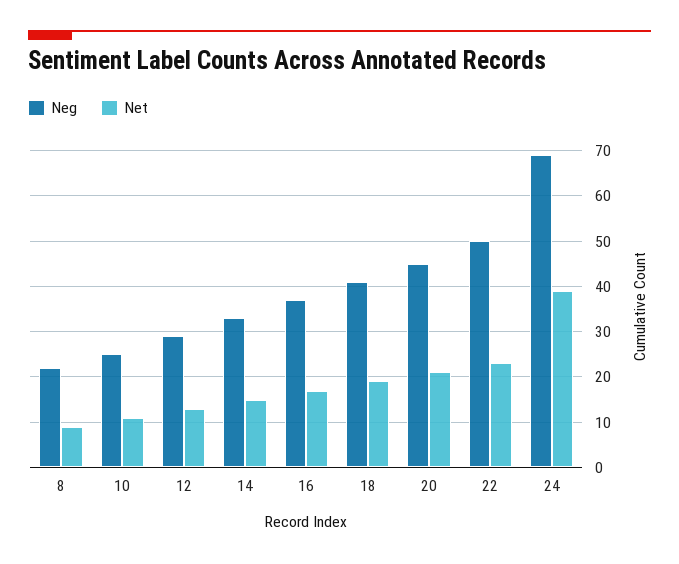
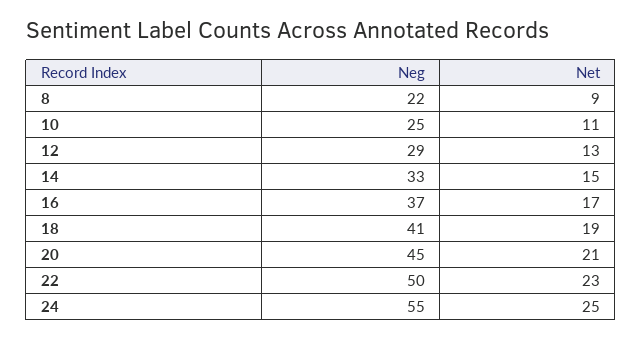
Neg, 24: 70 -> 55
Net, 24: 40 -> 25

